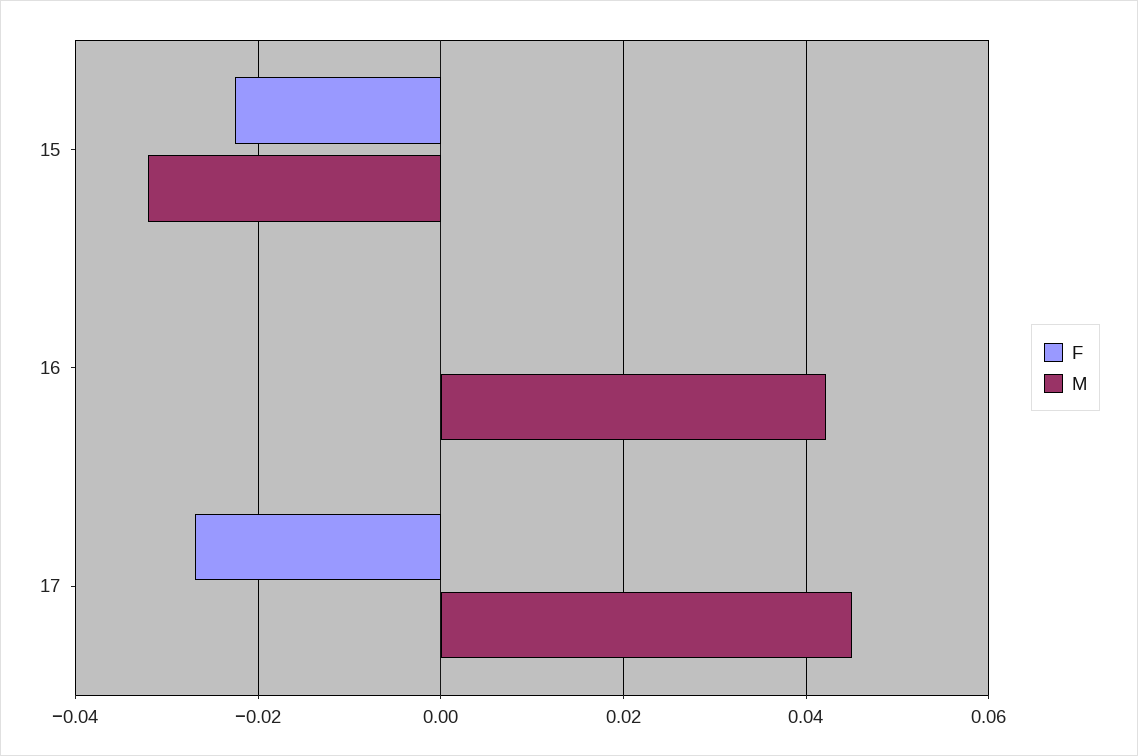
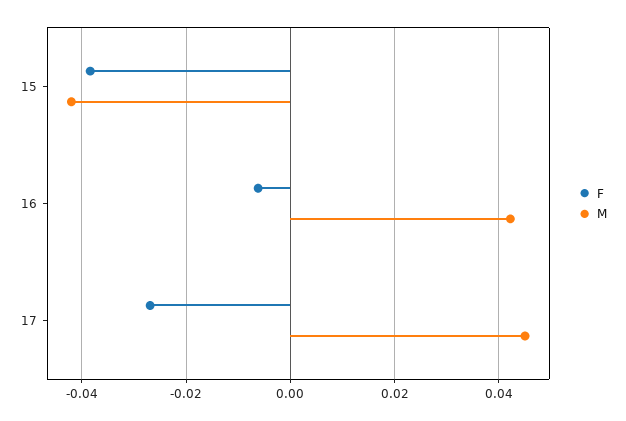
F, 15: -0.022 -> -0.038
M, 15: -0.032 -> -0.042
F, 16: 0 -> -0.006

